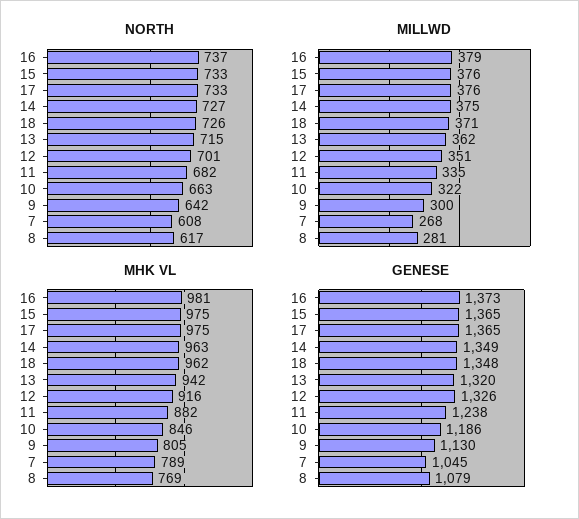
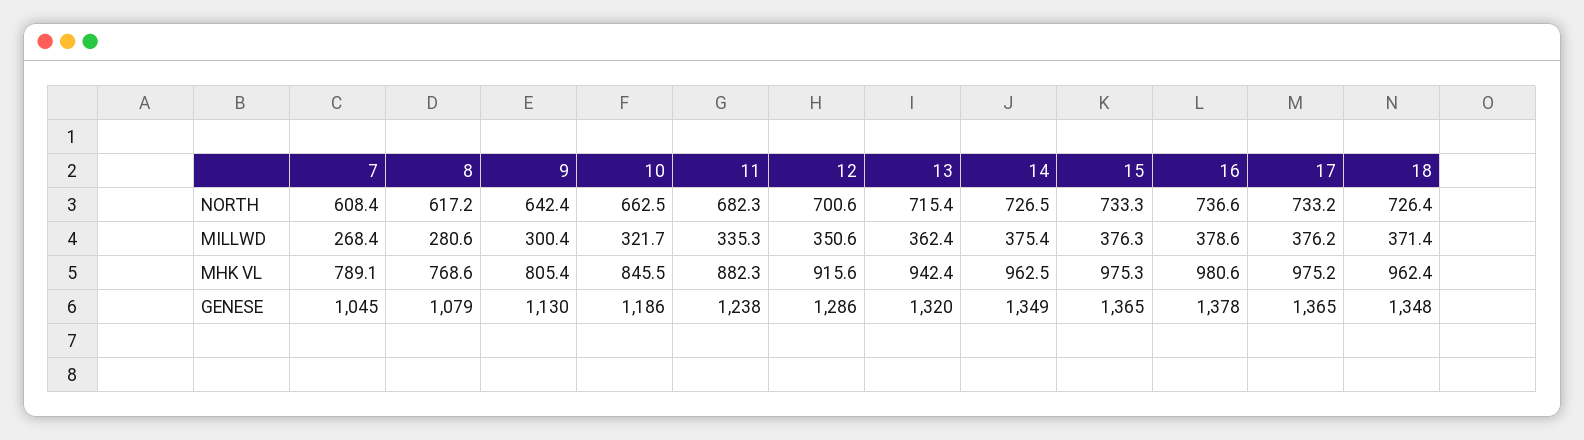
GENESE, 16: 1373 -> 1378
GENESE, 12: 1326 -> 1286

